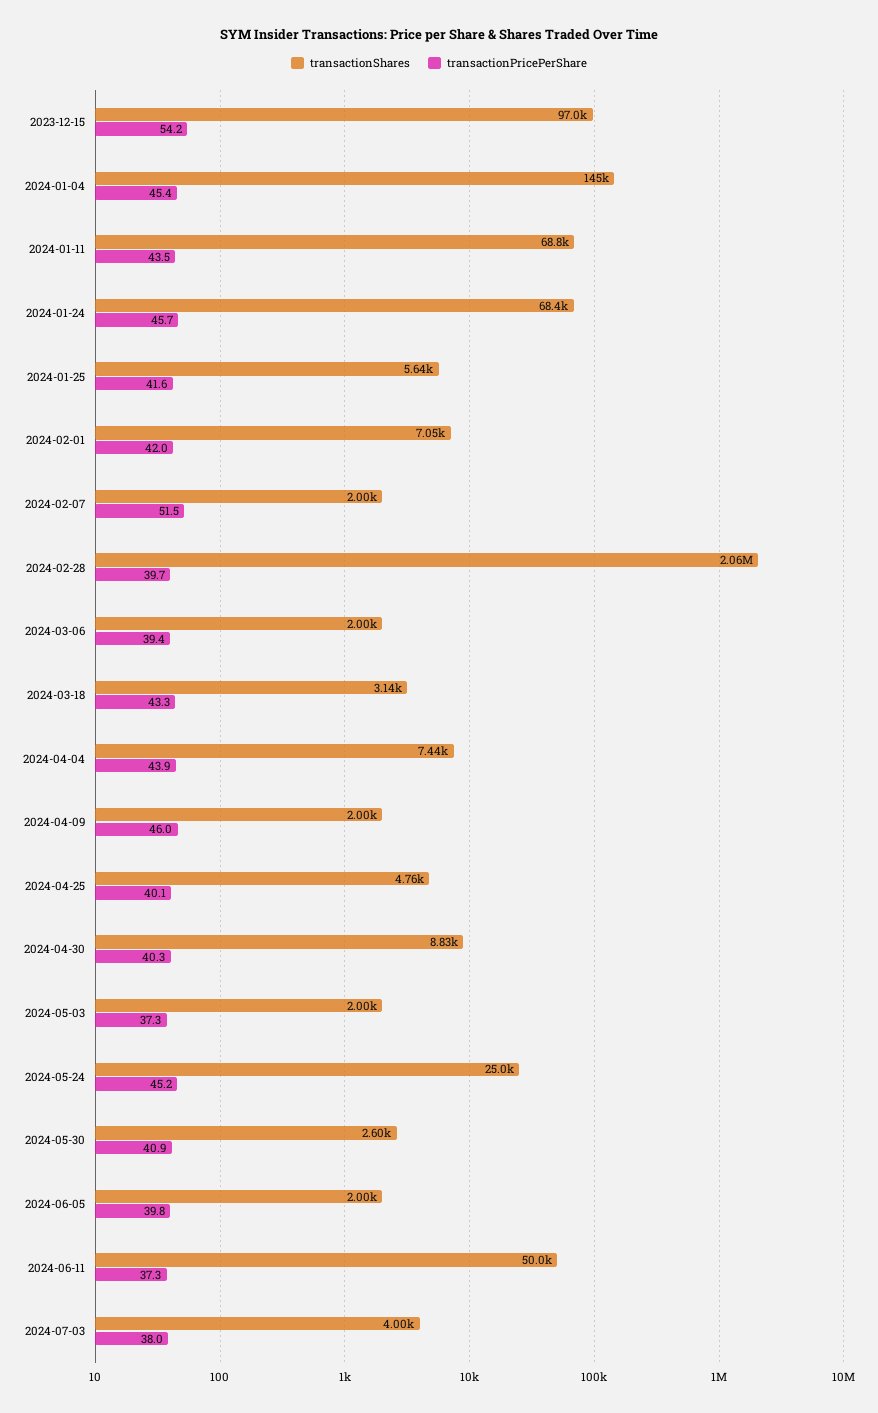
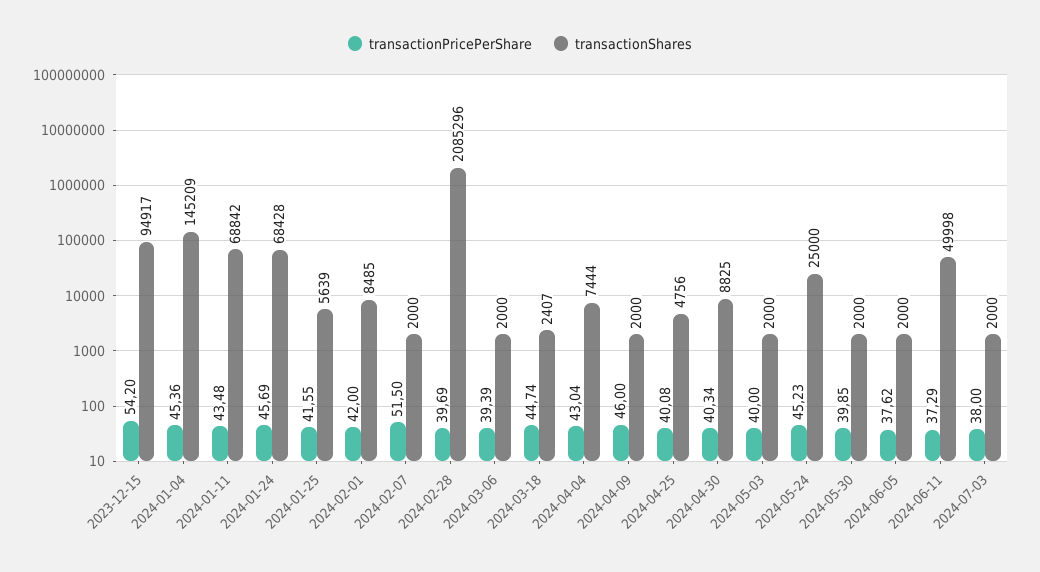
transactionShares, 2023-12-15: 97000 -> 94917
transactionShares, 2024-02-01: 7050 -> 8485
transactionShares, 2024-02-28: 2060000 -> 2085296
transactionShares, 2024-03-18: 3140 -> 2407
transactionPricePerShare, 2024-03-18: 43.3 -> 44.74
transactionPricePerShare, 2024-04-04: 43.9 -> 43.04
transactionPricePerShare, 2024-05-03: 37.3 -> 40
transactionShares, 2024-05-30: 2600 -> 2000
transactionPricePerShare, 2024-05-30: 40.9 -> 39.85
transactionPricePerShare, 2024-06-05: 39.8 -> 37.62
transactionShares, 2024-07-03: 4000 -> 2000

